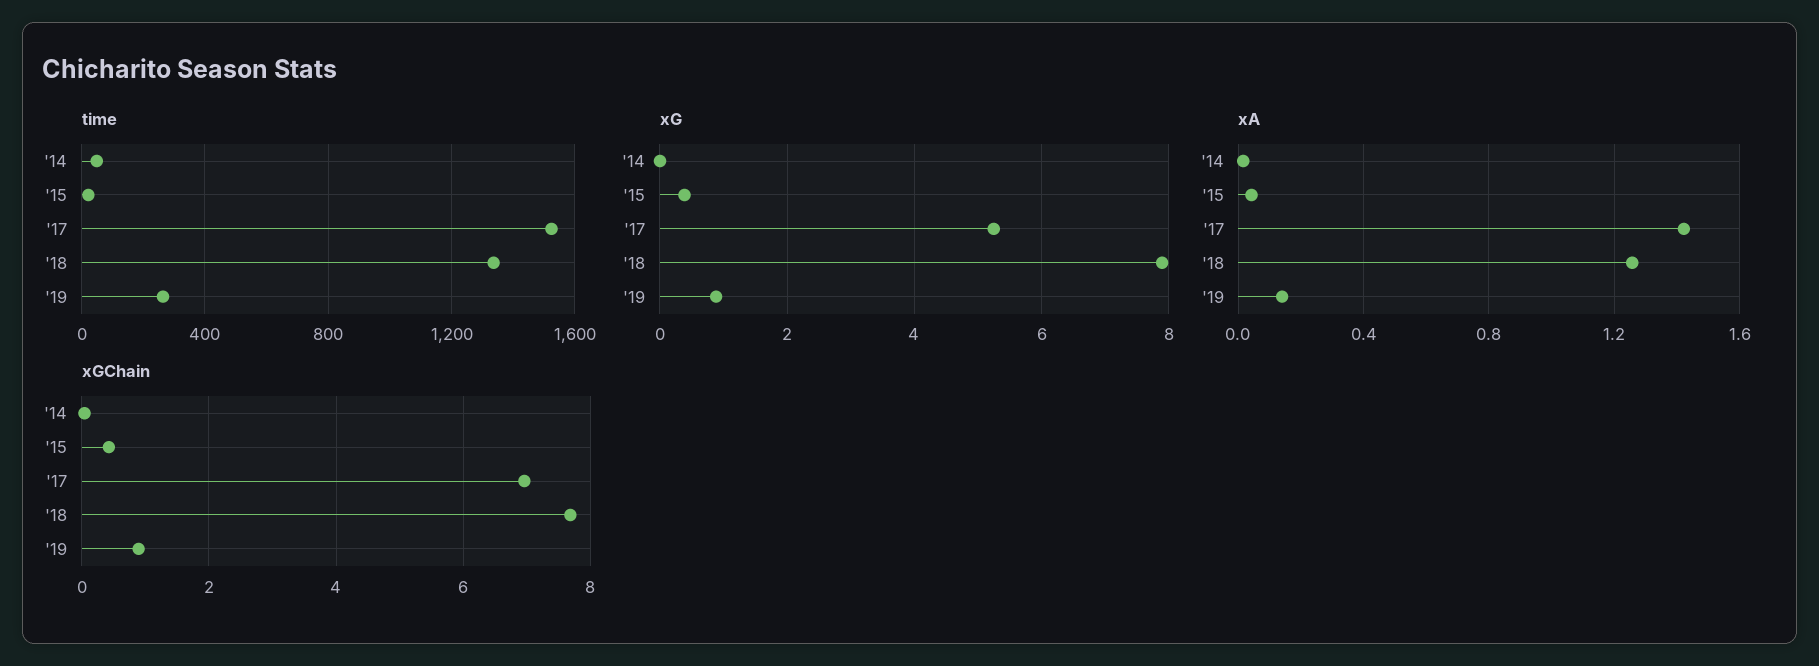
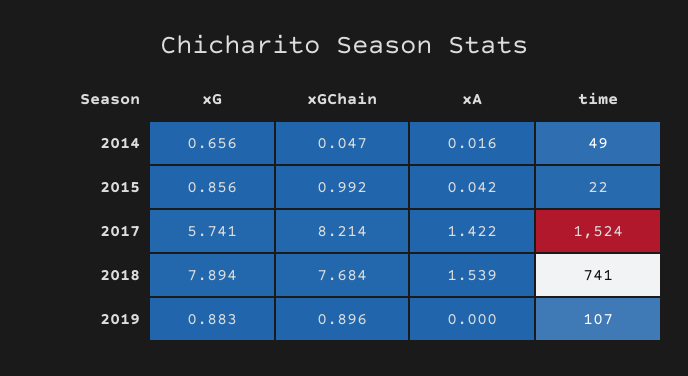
time, '18: 1350 -> 741
time, '19: 250 -> 107
xG, '14: 0 -> 0.656
xG, '15: 0.4 -> 0.856
xG, '17: 5.2 -> 5.741
xA, '18: 1.25 -> 1.539
xA, '19: 0.15 -> 0
xGChain, '15: 0.4 -> 0.992
xGChain, '17: 7 -> 8.214

